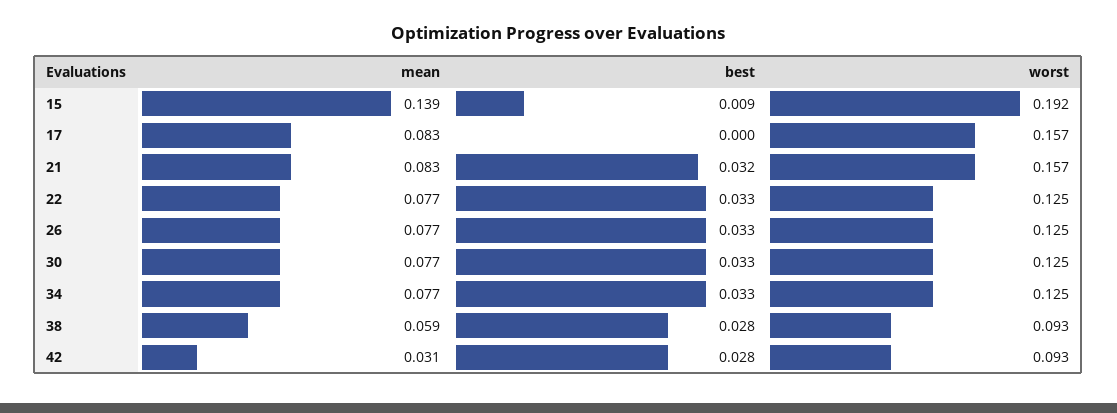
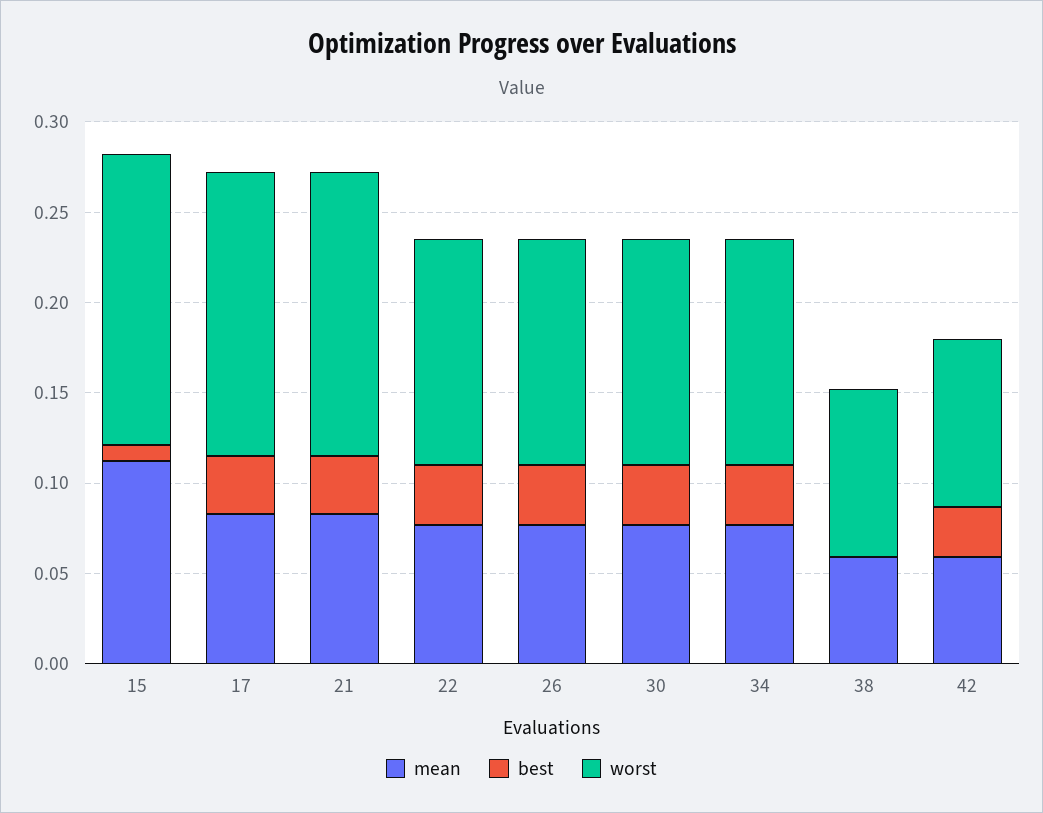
mean, 15: 0.139 -> 0.11
worst, 15: 0.192 -> 0.16
best, 17: 0 -> 0.03
best, 38: 0.028 -> 0
mean, 42: 0.031 -> 0.06

